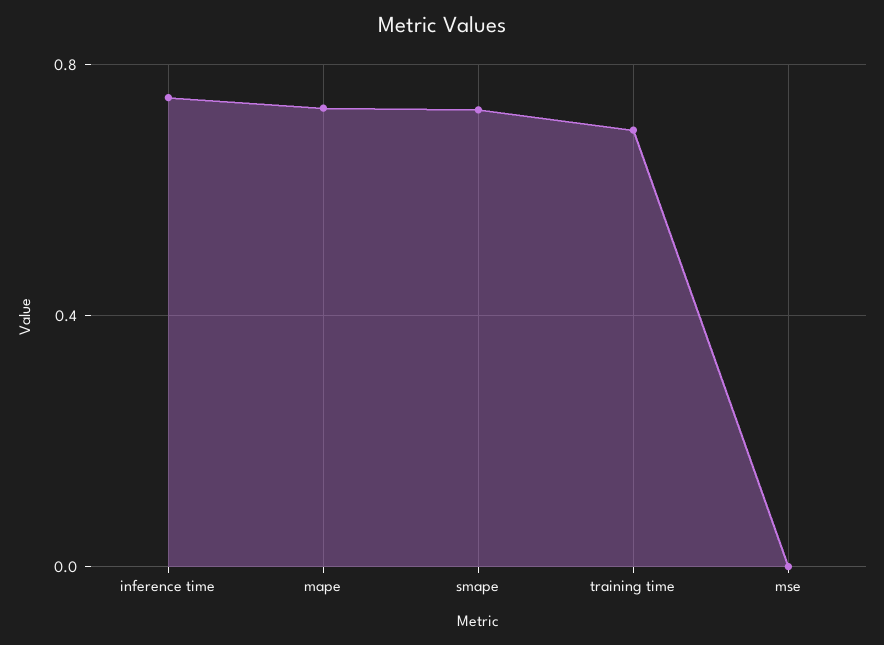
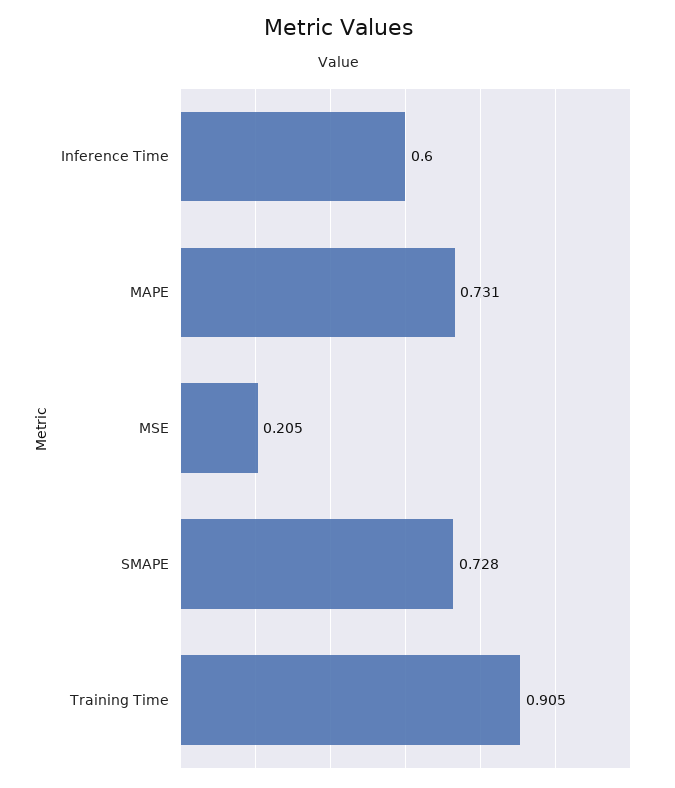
inference time: 0.75 -> 0.6
training time: 0.7 -> 0.905
mse: 0 -> 0.205

